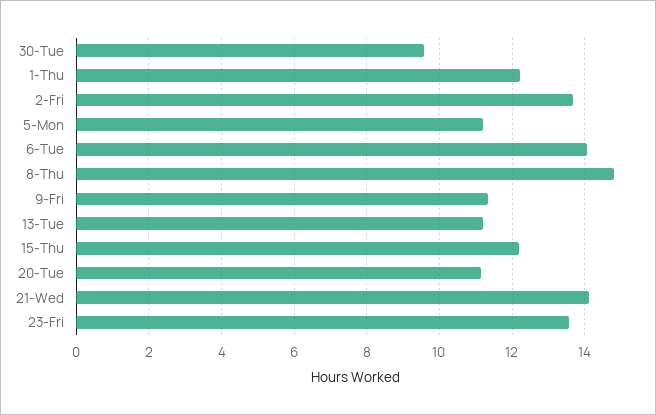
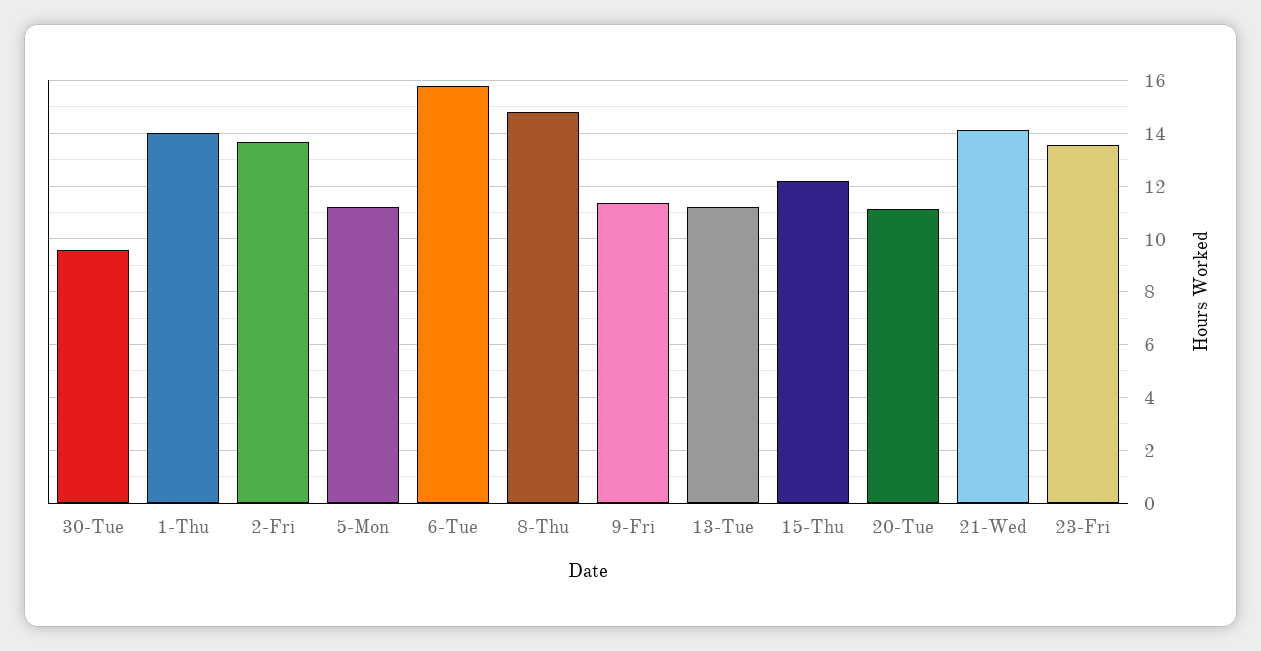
1-Thu: 12.2 -> 14
6-Tue: 14 -> 15.75

